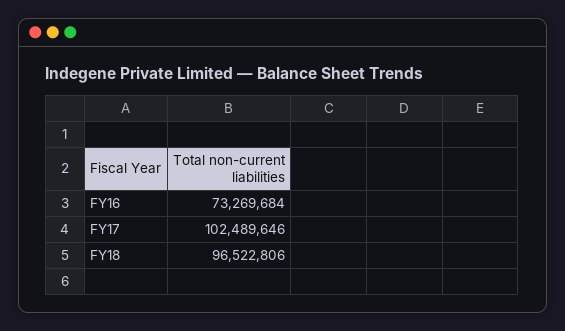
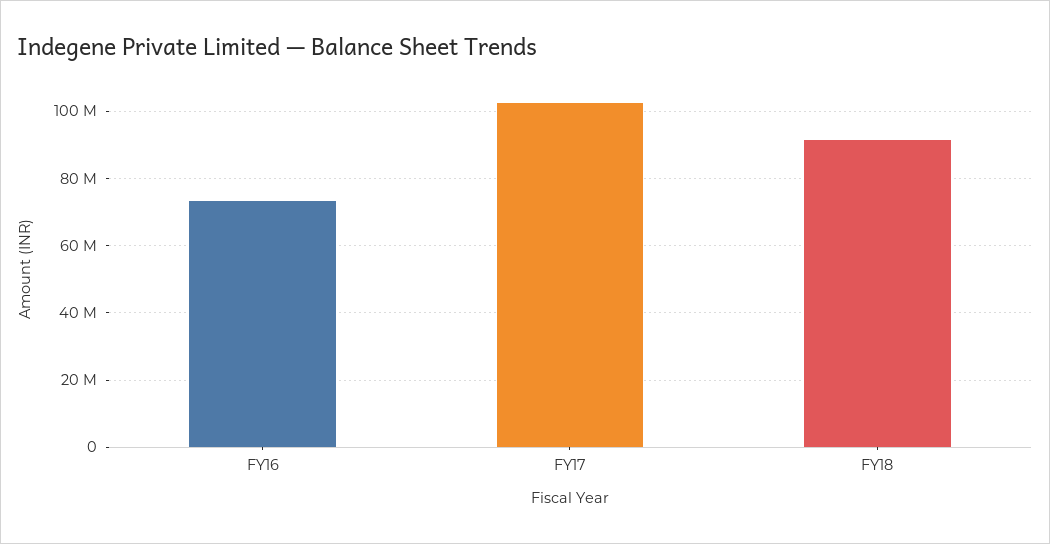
FY18: 96522806 -> 92000000

